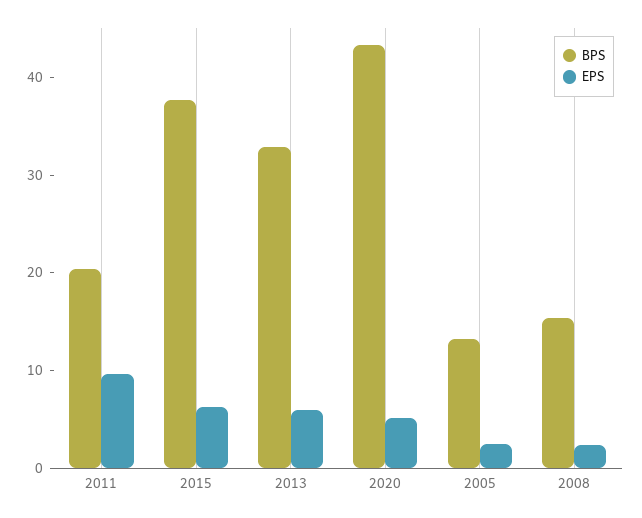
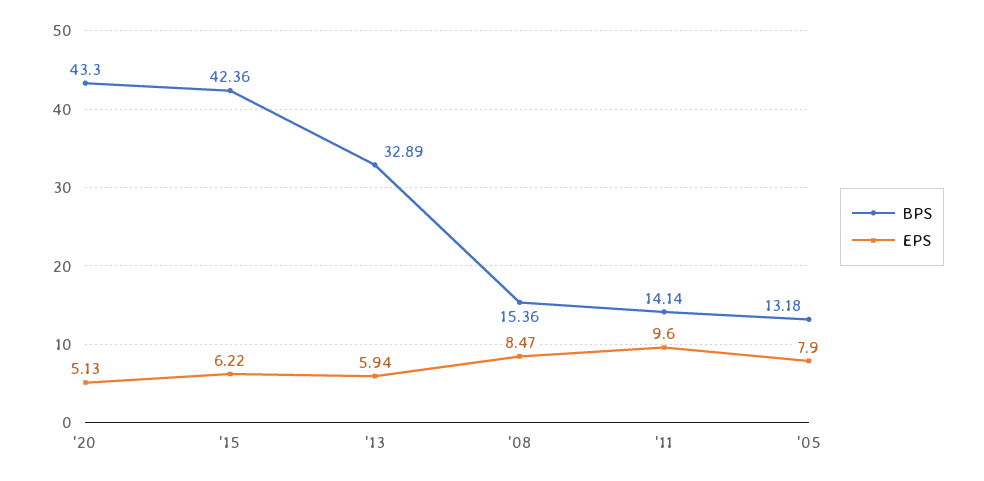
BPS, 2011: 20 -> 14.14
BPS, 2015: 38 -> 42.36
EPS, 2005: 2 -> 7.9
EPS, 2008: 2 -> 8.47

